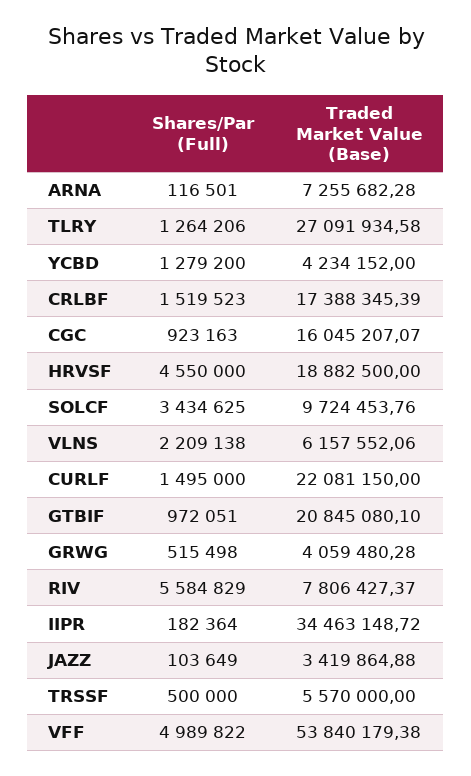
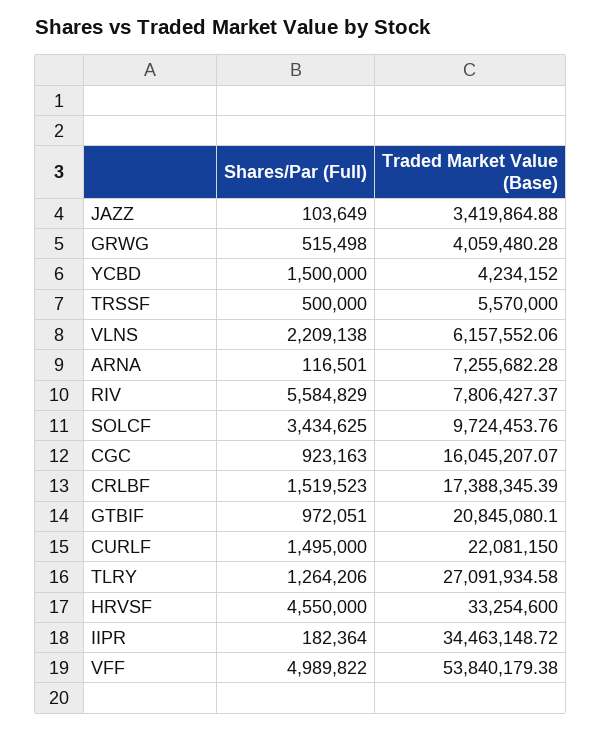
Shares/Par (Full), YCBD: 1279200 -> 1500000
Traded Market Value (Base), HRVSF: 18882500 -> 33254600

